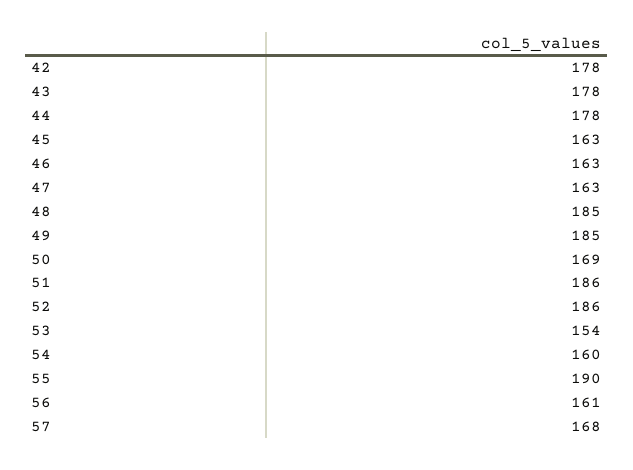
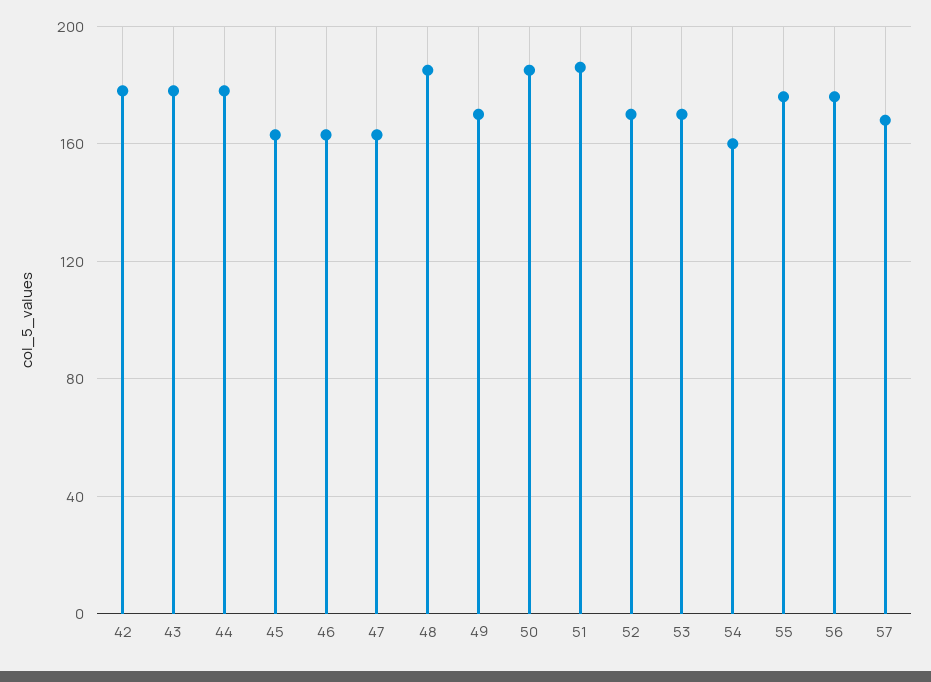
49: 185 -> 170
50: 169 -> 185
52: 186 -> 170
53: 154 -> 170
55: 190 -> 175
56: 161 -> 175

